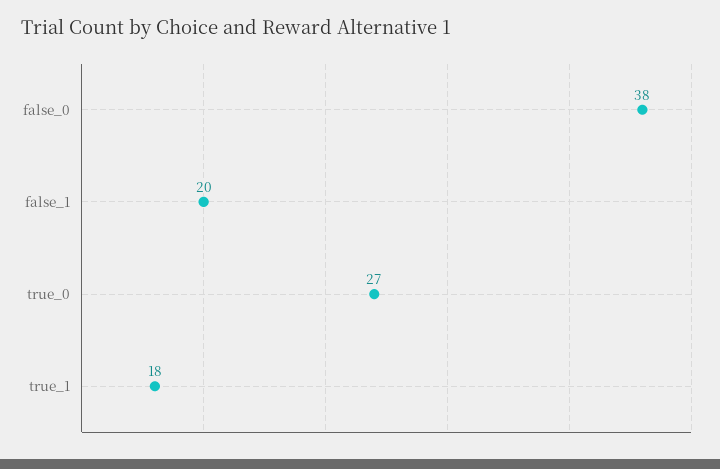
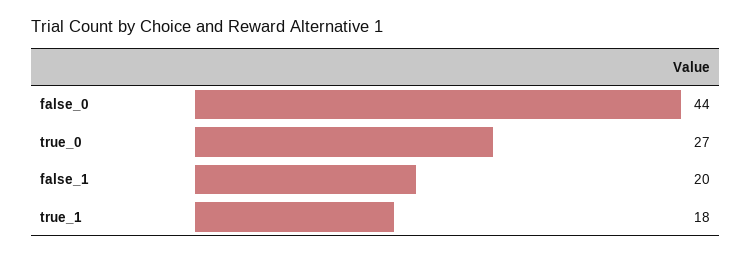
false_0: 38 -> 44

